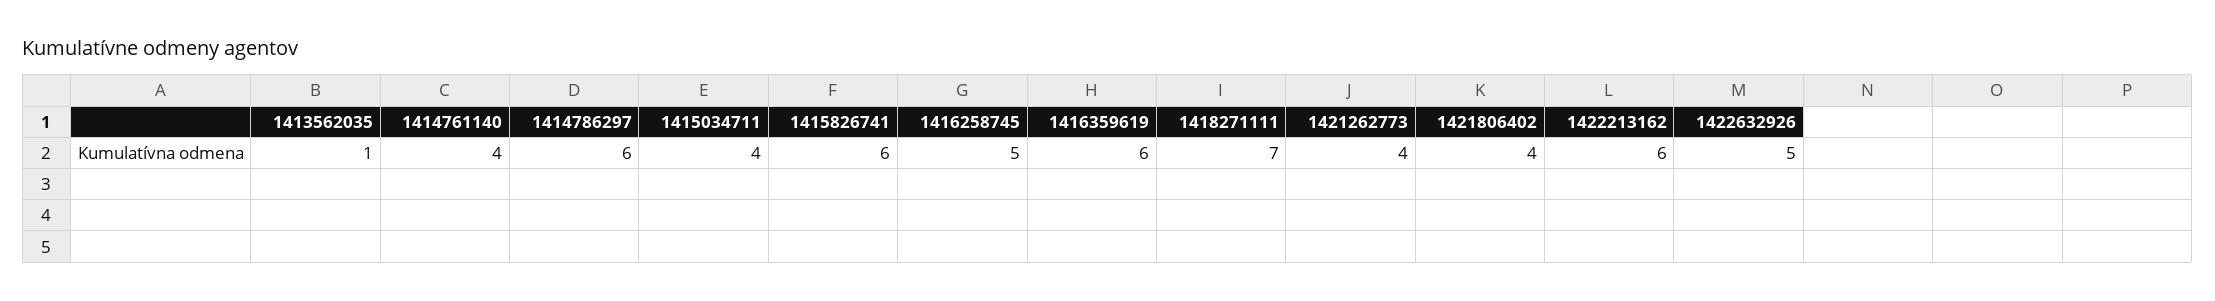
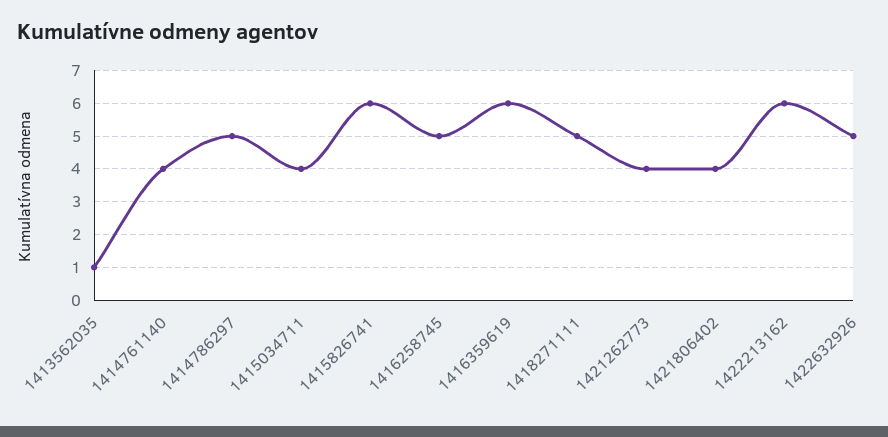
1414786297: 6 -> 5
1418271111: 7 -> 5

